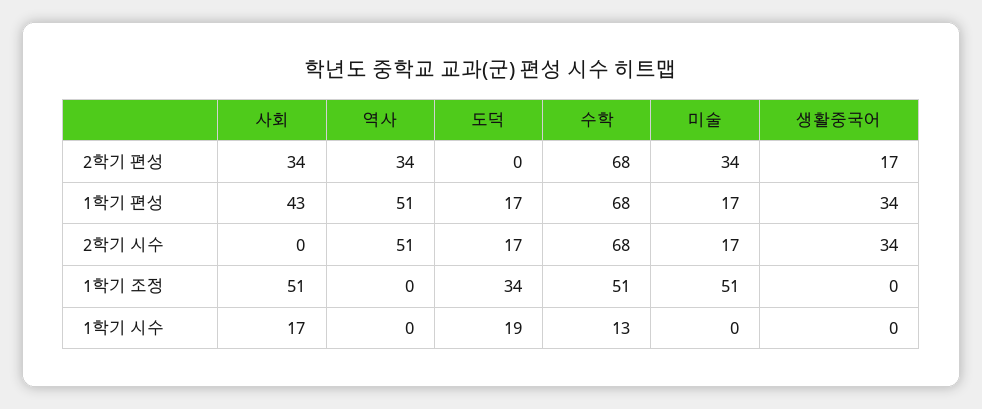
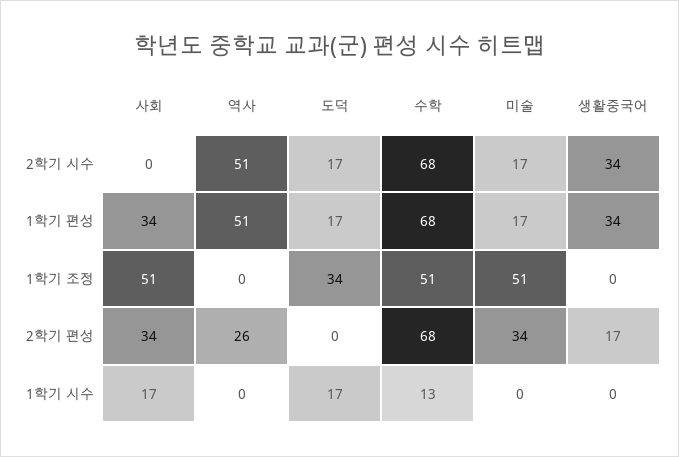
역사, 2학기 편성: 34 -> 26
사회, 1학기 편성: 43 -> 34
도덕, 1학기 시수: 19 -> 17

